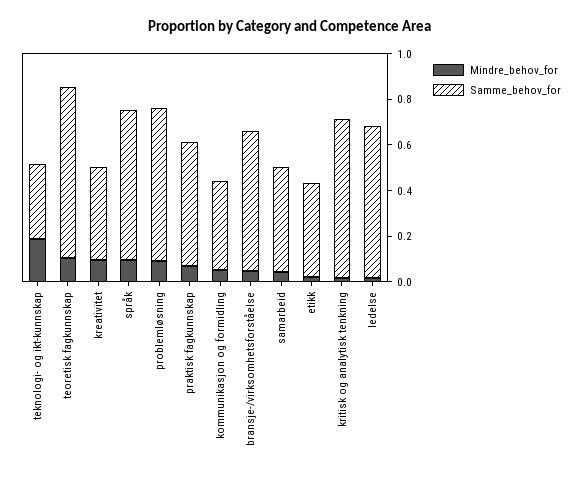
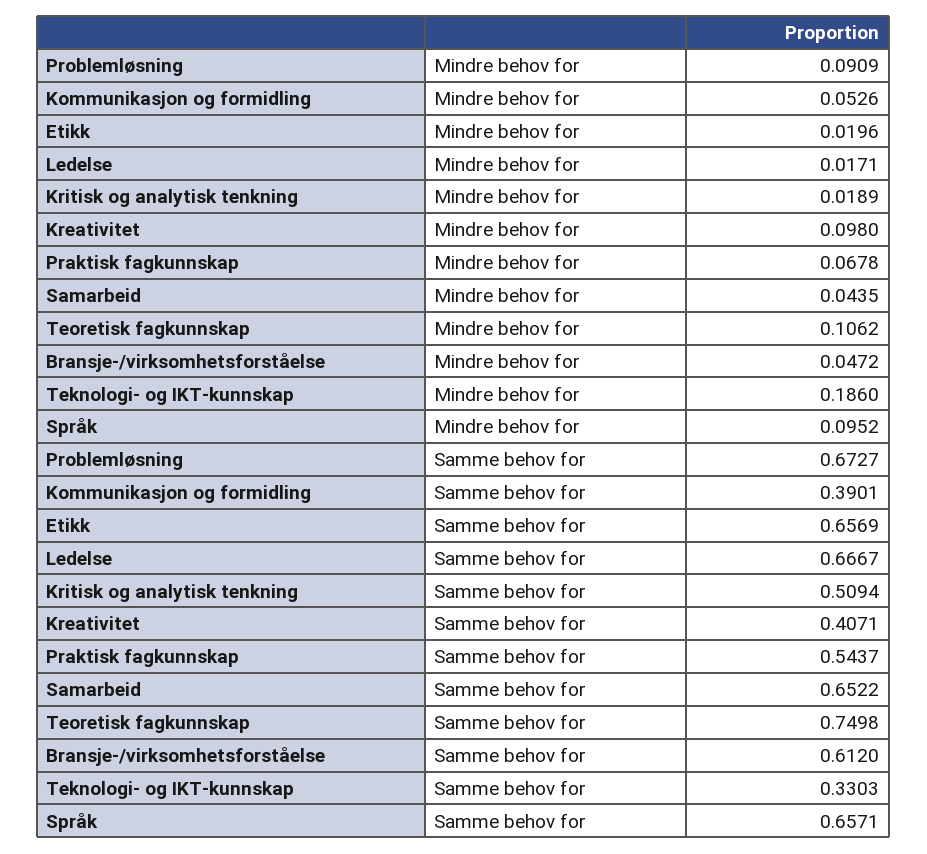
Samme_behov_for, samarbeid: 0.45 -> 0.6522
Samme_behov_for, etikk: 0.4 -> 0.6569
Samme_behov_for, kritisk og analytisk tenkning: 0.7 -> 0.5094

